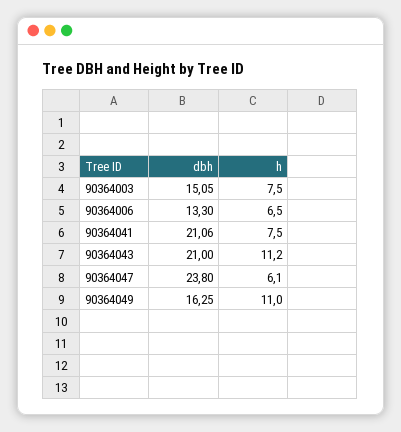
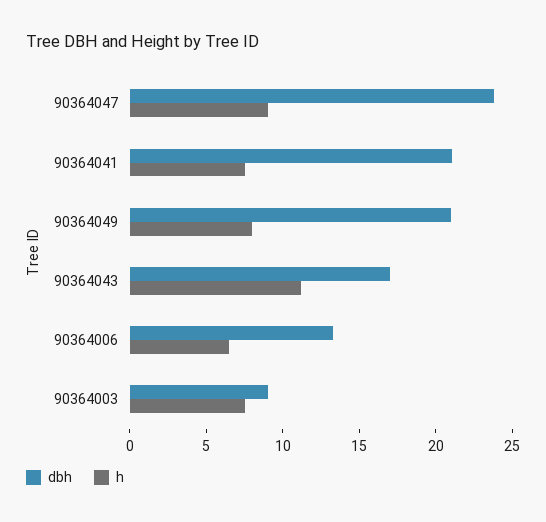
dbh, 90364003: 15.05 -> 9
dbh, 90364043: 21 -> 17
h, 90364047: 6.1 -> 9
dbh, 90364049: 16.25 -> 21
h, 90364049: 11 -> 8

